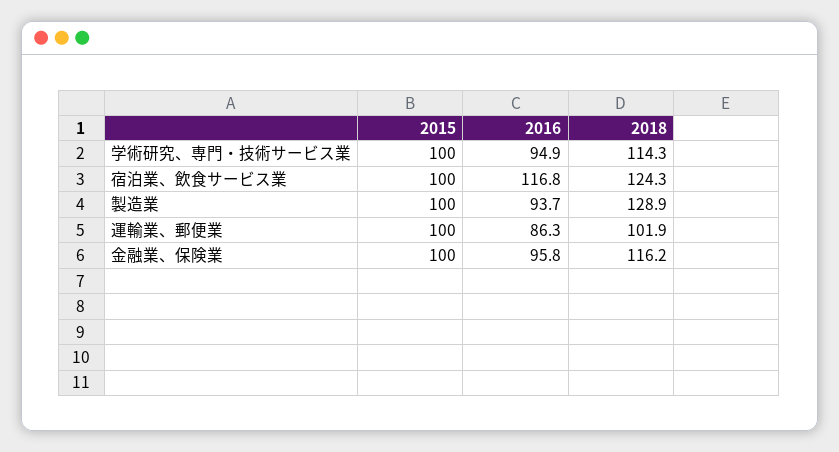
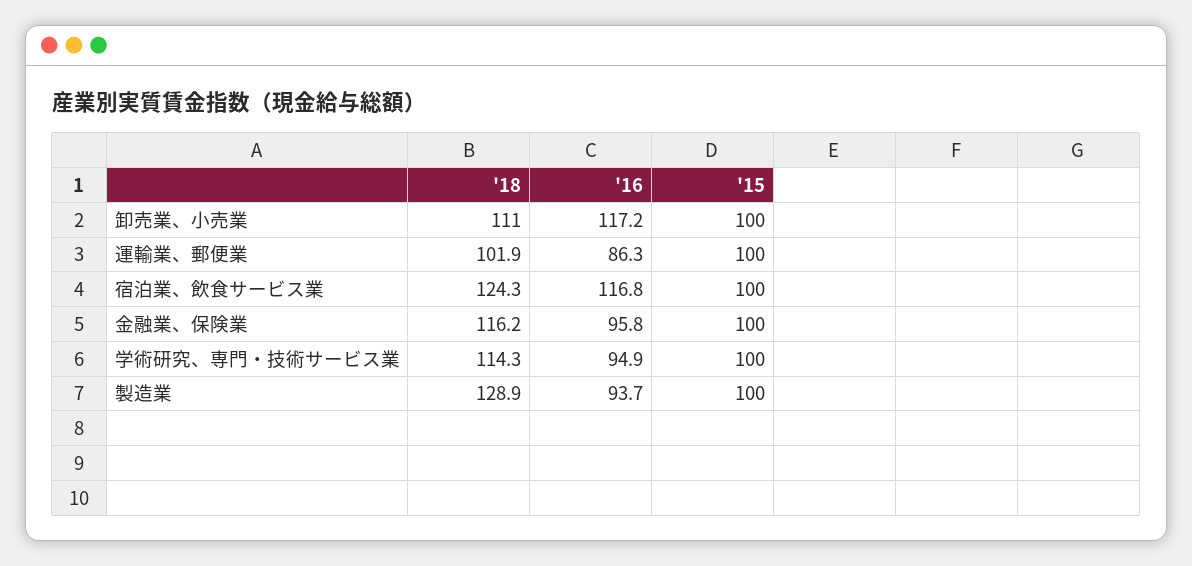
2018, 卸売業、小売業: none -> 111
2016, 卸売業、小売業: none -> 117.2
2015, 卸売業、小売業: none -> 100

